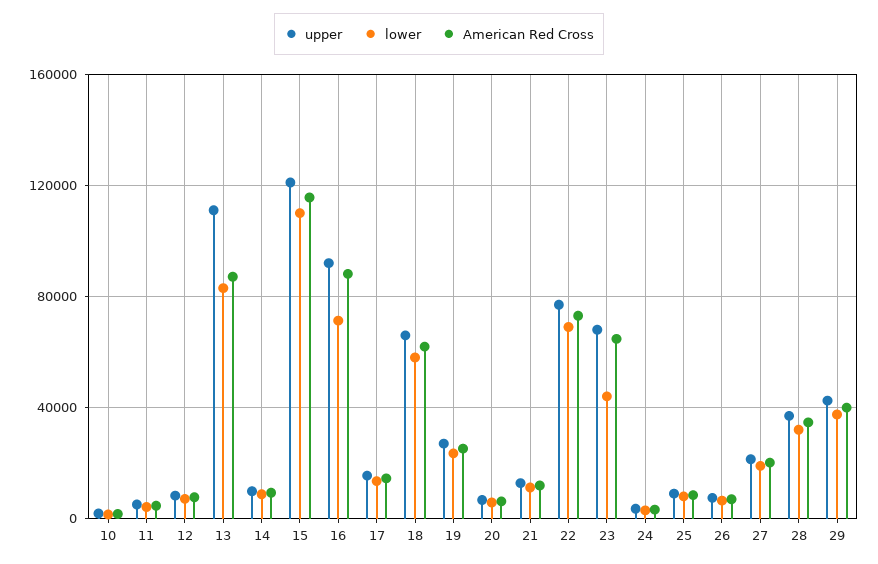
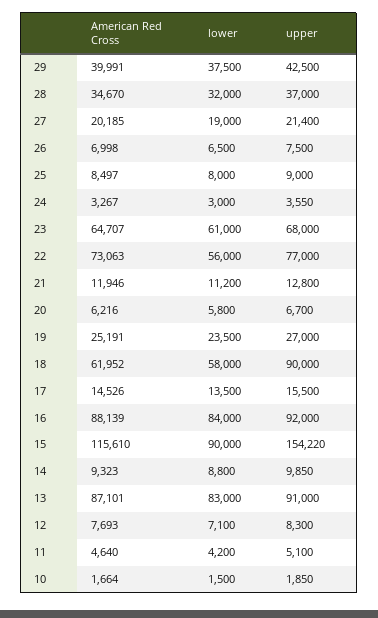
upper, 13: 110000 -> 91000
upper, 15: 120000 -> 154220
lower, 15: 110000 -> 90000
lower, 16: 70000 -> 84000
upper, 18: 65000 -> 90000
lower, 22: 70000 -> 56000
lower, 23: 45000 -> 61000

